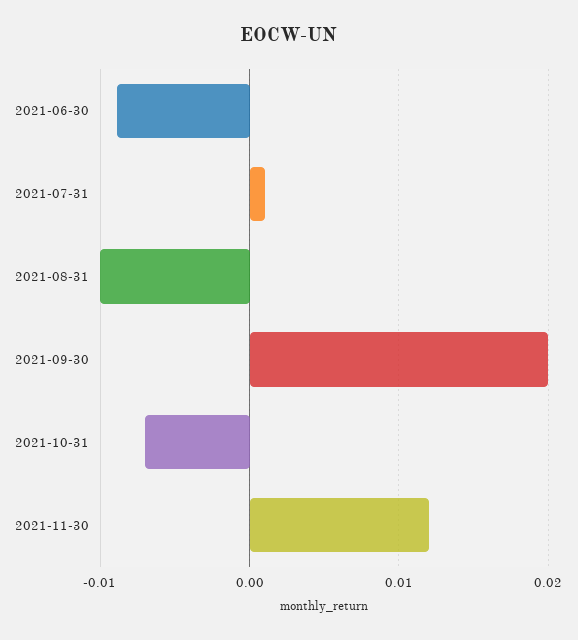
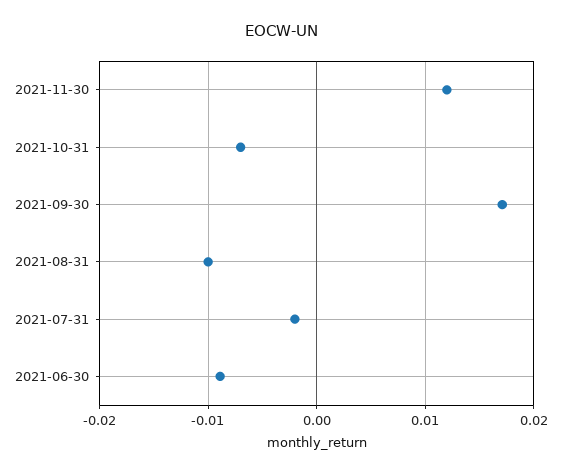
2021-07-31: 0.001 -> -0.002
2021-09-30: 0.02 -> 0.017

